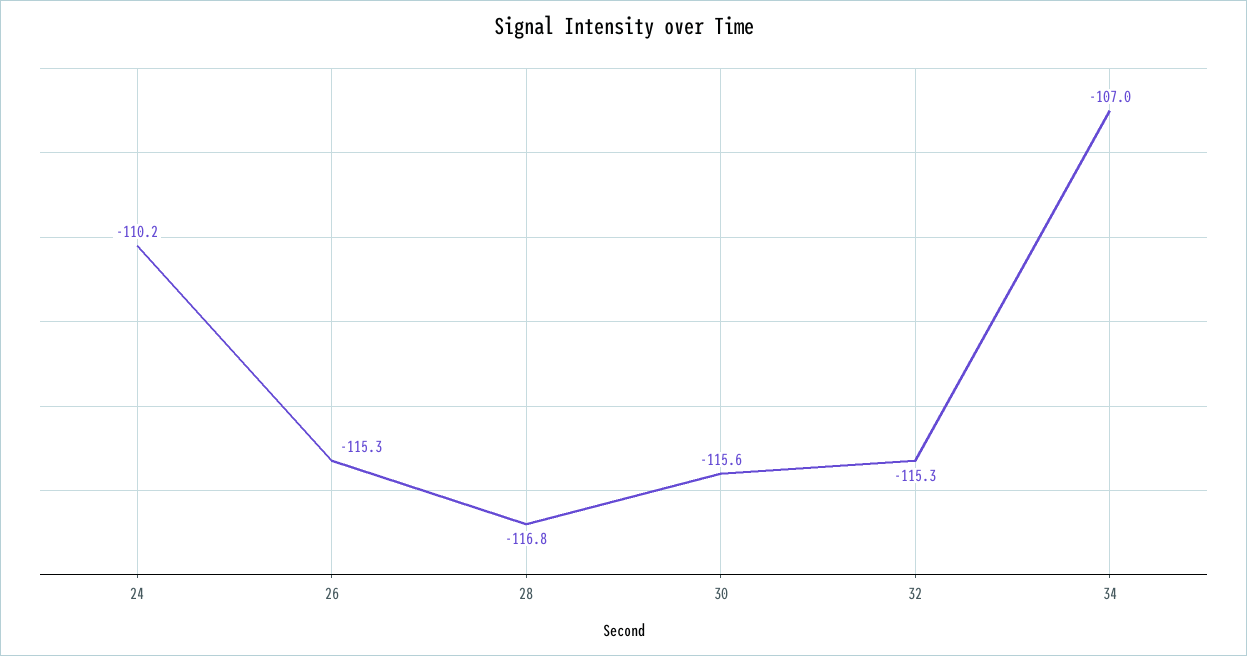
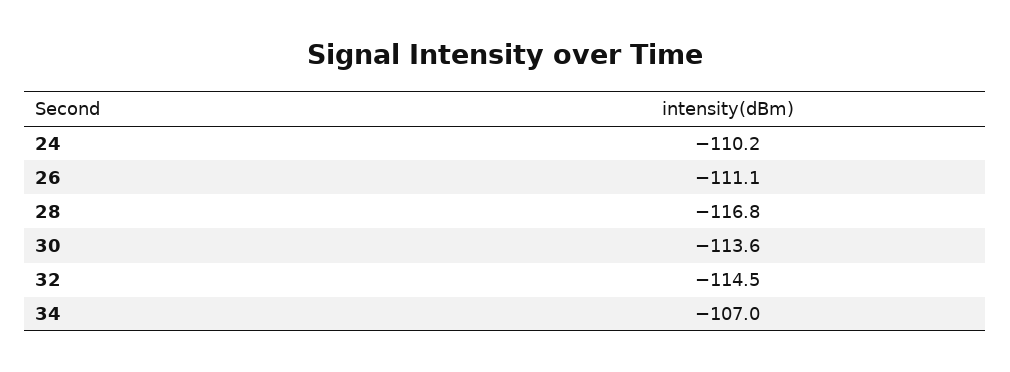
26: -115.3 -> -111.1
30: -115.6 -> -113.6
32: -115.3 -> -114.5

